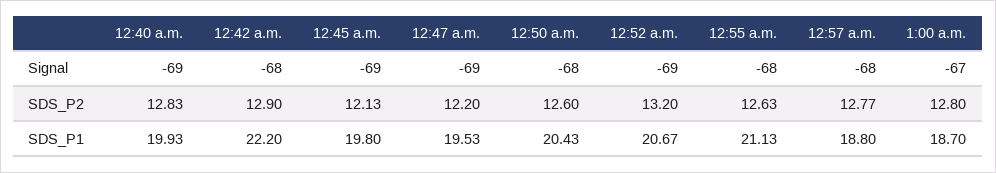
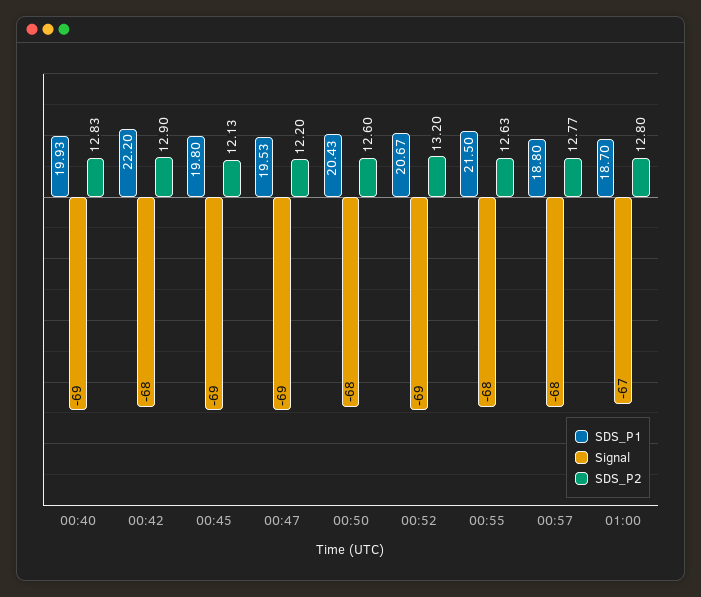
SDS_P1, 12:55 a.m.: 21.13 -> 21.5

